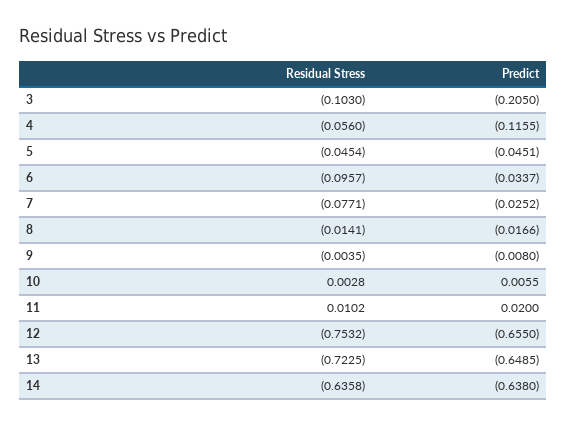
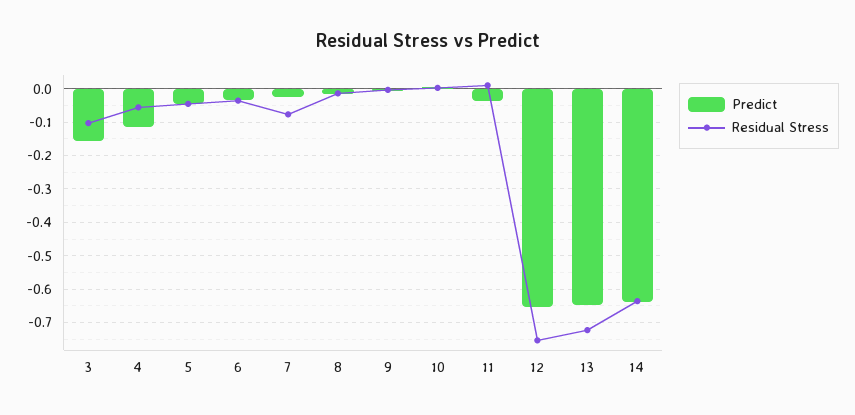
Predict, 3: -0.205 -> -0.16
Residual Stress, 6: -0.0957 -> -0.04
Predict, 11: 0.02 -> -0.04

